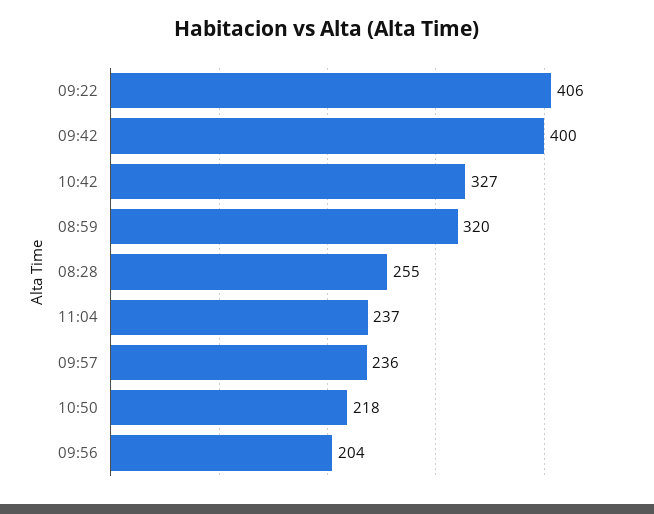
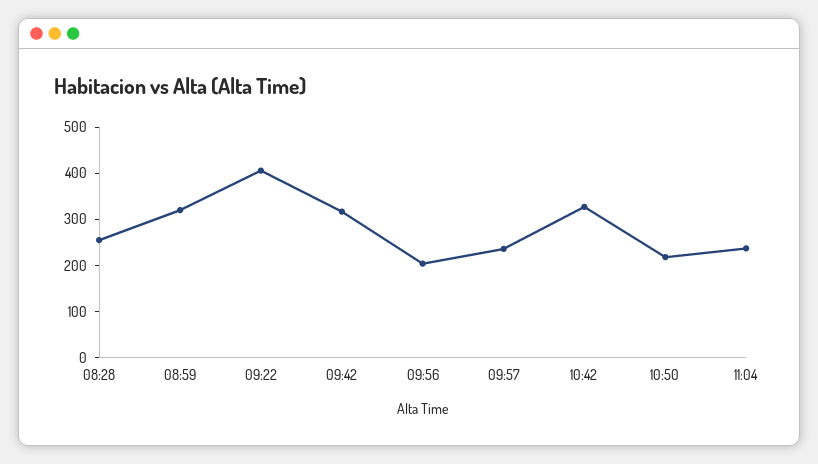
09:42: 400 -> 320

